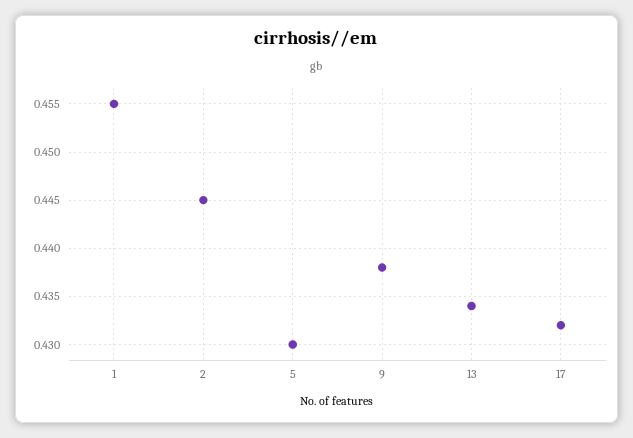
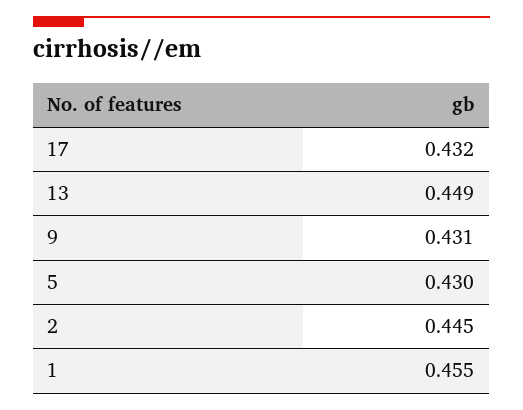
9: 0.438 -> 0.431
13: 0.434 -> 0.449

